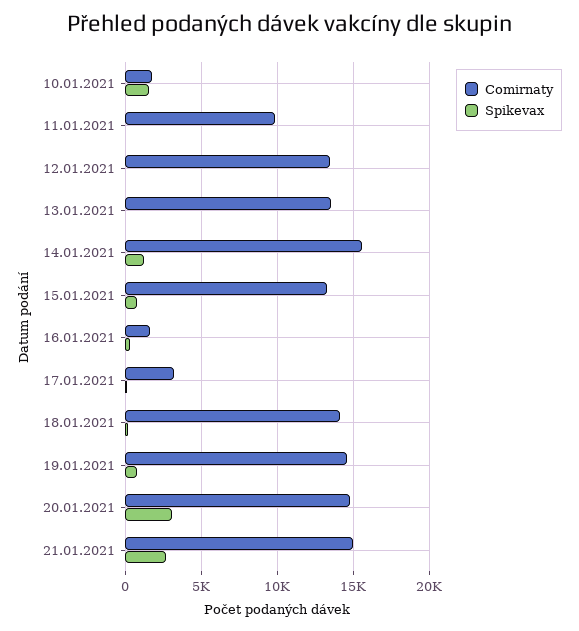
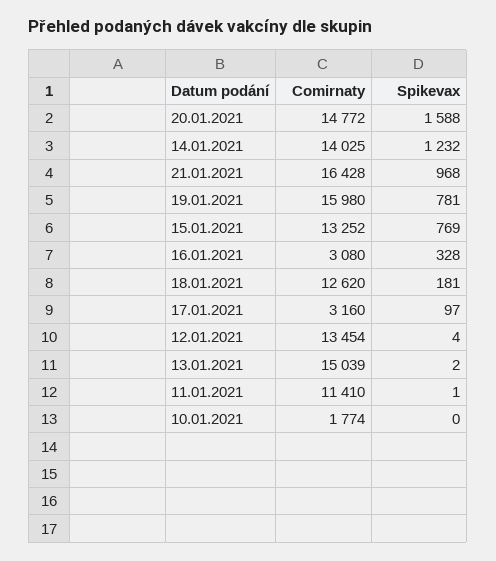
Spikevax, 10.01.2021: 1500 -> 0
Comirnaty, 11.01.2021: 10000 -> 11410
Comirnaty, 13.01.2021: 13500 -> 15039
Comirnaty, 14.01.2021: 15500 -> 14025
Comirnaty, 16.01.2021: 1500 -> 3080
Comirnaty, 18.01.2021: 14000 -> 12620
Comirnaty, 19.01.2021: 14500 -> 15980
Spikevax, 20.01.2021: 3000 -> 1588
Comirnaty, 21.01.2021: 15000 -> 16428
Spikevax, 21.01.2021: 2500 -> 968

